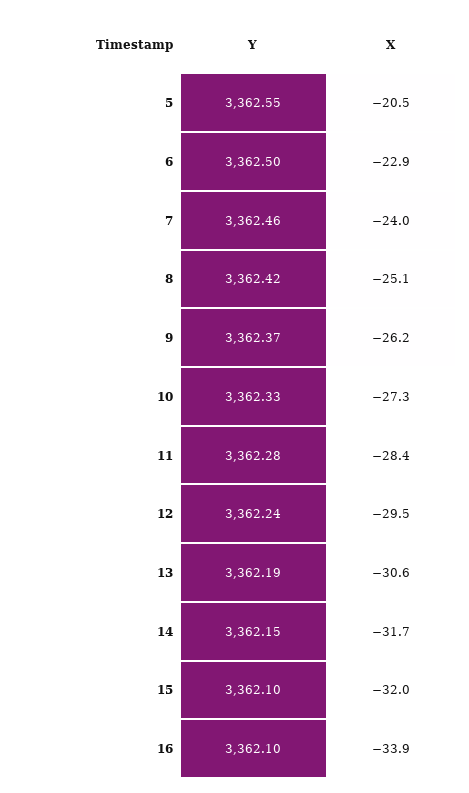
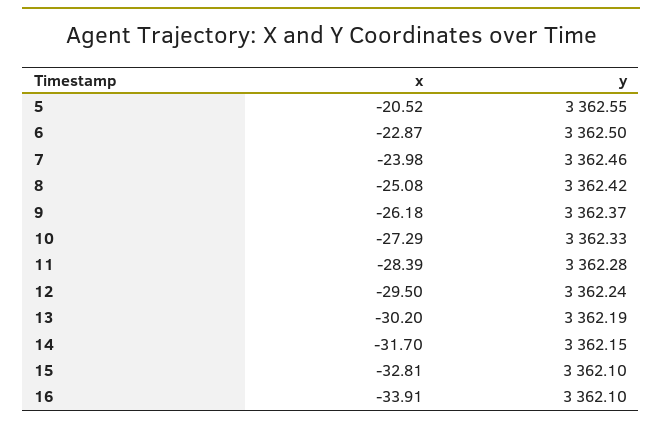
X, 13: -30.6 -> -30.2
X, 15: -32 -> -32.81

